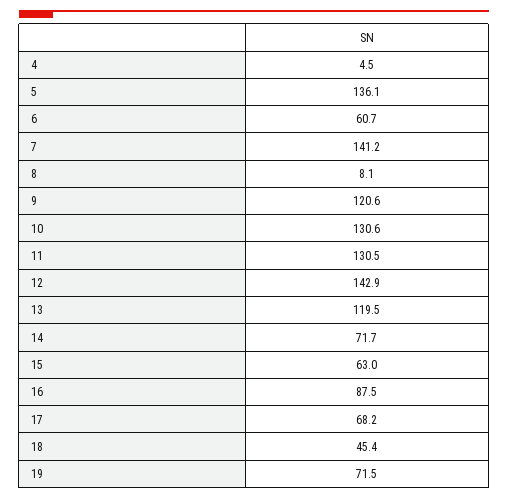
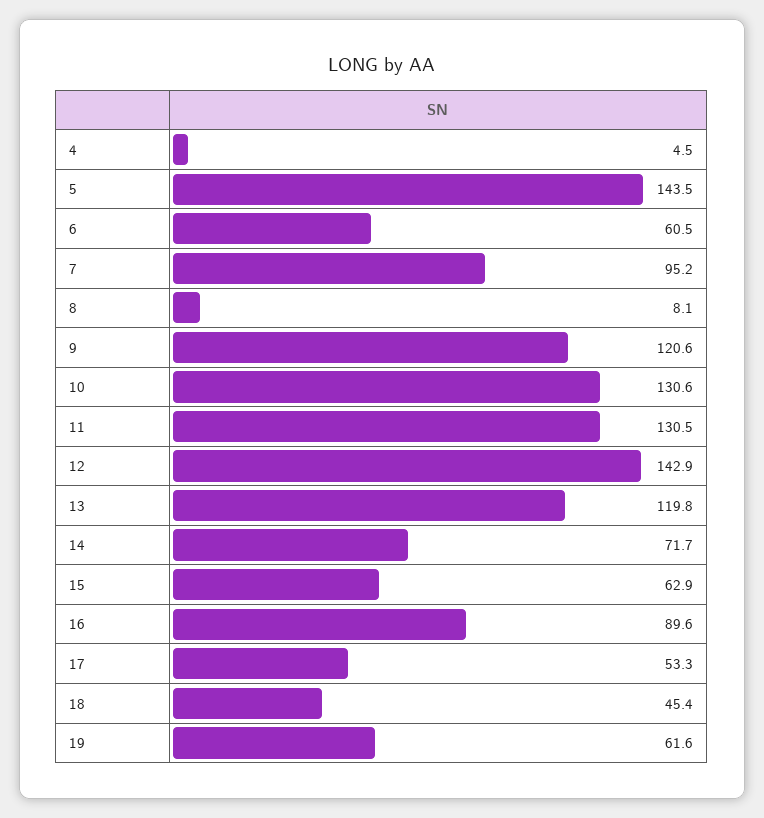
5: 136.1 -> 143.5
6: 60.7 -> 60.5
7: 141.2 -> 95.2
13: 119.5 -> 119.8
15: 63 -> 62.9
16: 87.5 -> 89.6
17: 68.2 -> 53.3
19: 71.5 -> 61.6

